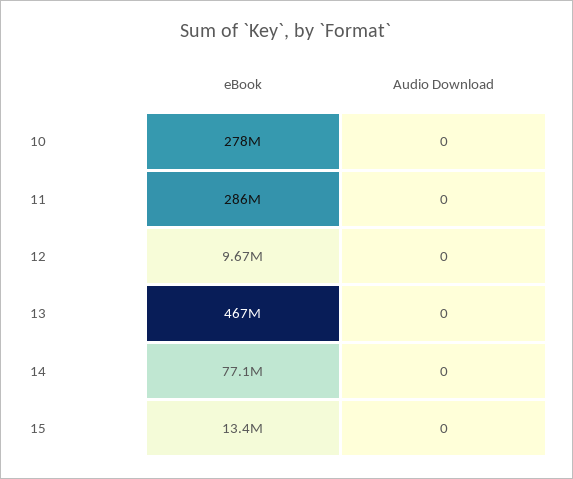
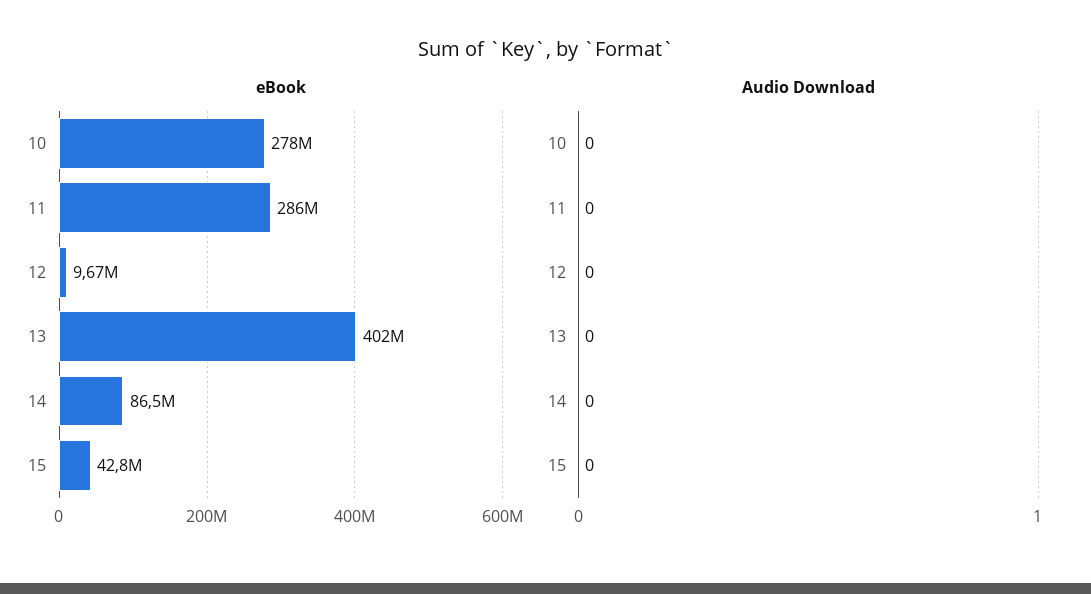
eBook, 13: 467000000 -> 402000000
eBook, 14: 77100000 -> 86500000
eBook, 15: 13400000 -> 42800000

